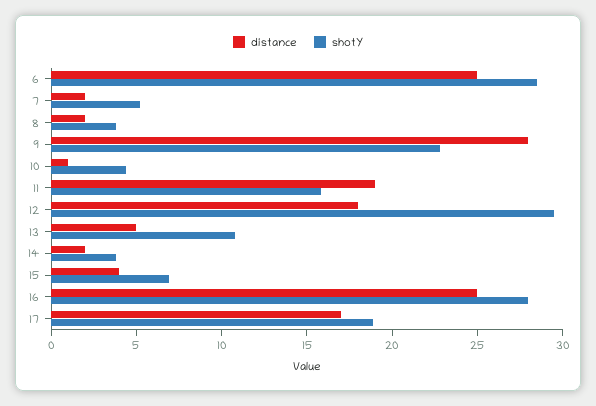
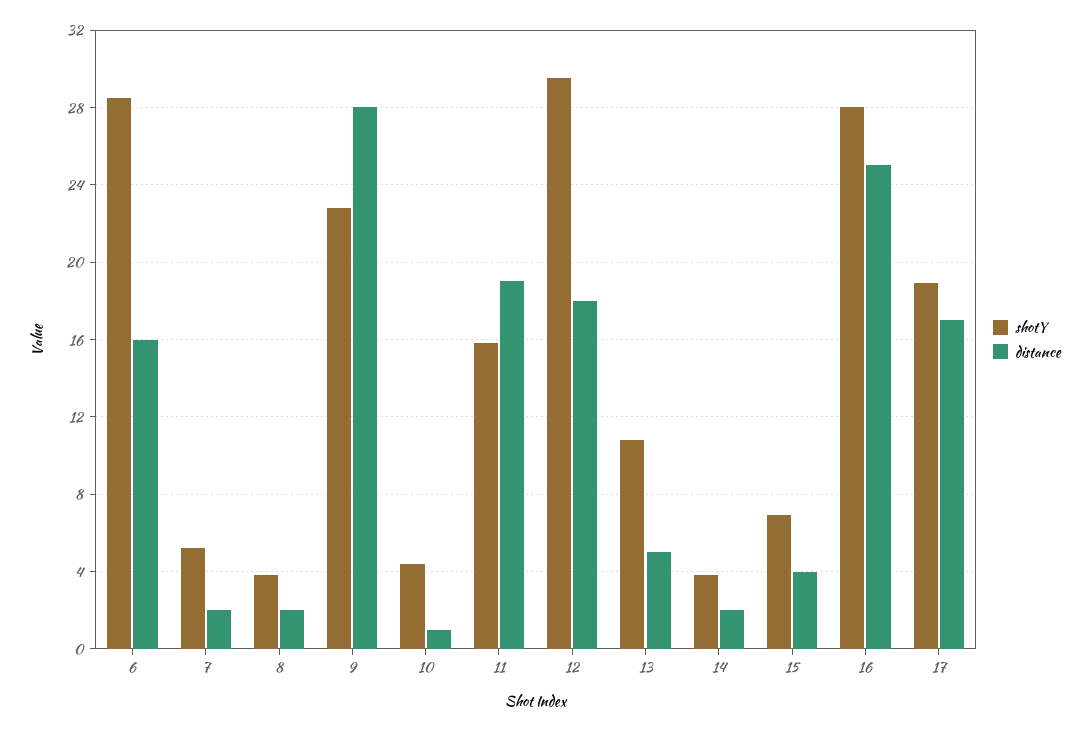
distance, 6: 25 -> 16

